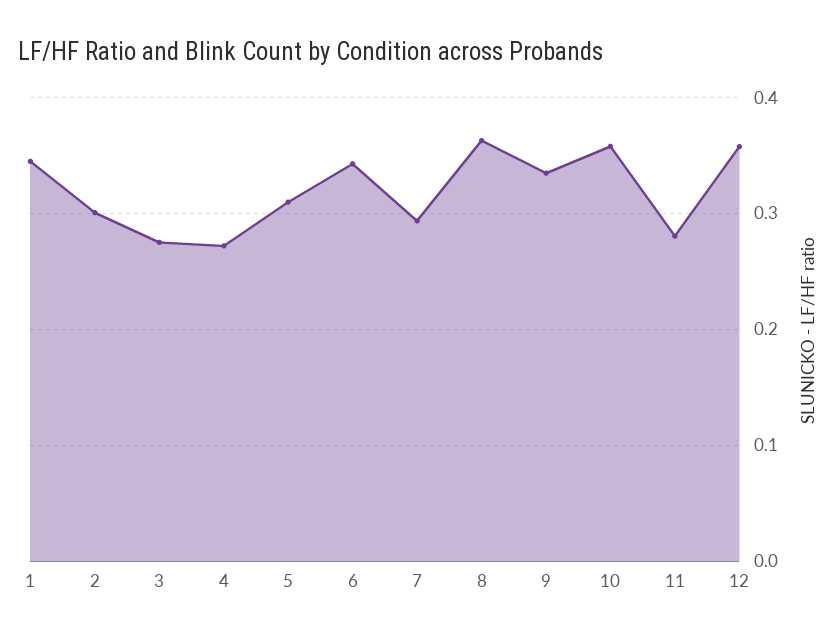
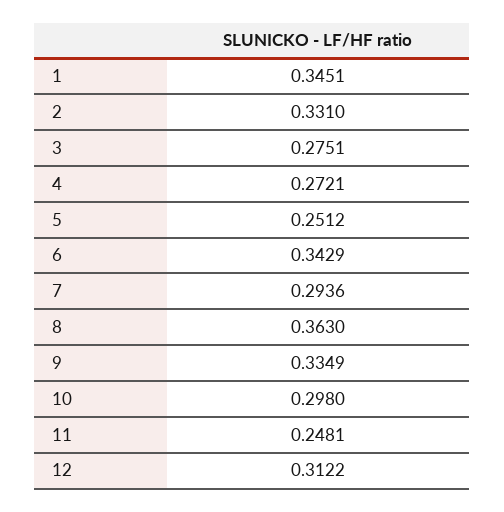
2: 0.3 -> 0.331
5: 0.31 -> 0.2512
10: 0.36 -> 0.298
11: 0.28 -> 0.2481
12: 0.36 -> 0.3122

